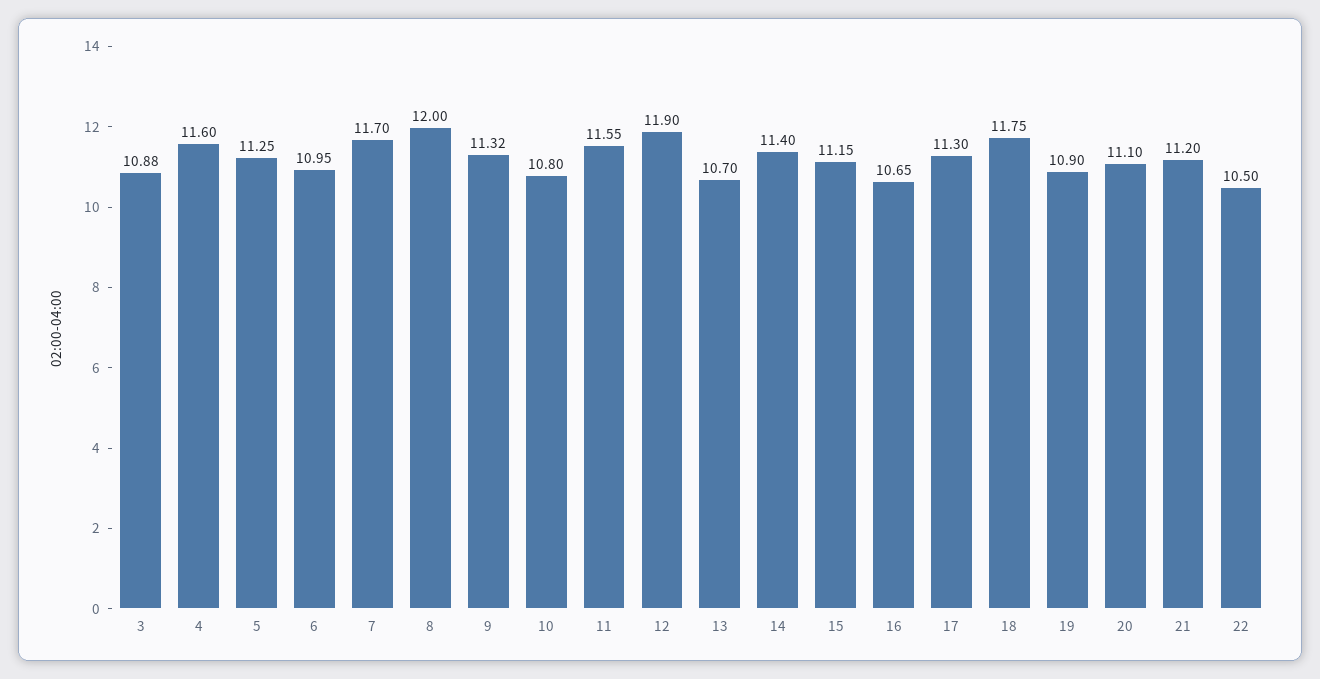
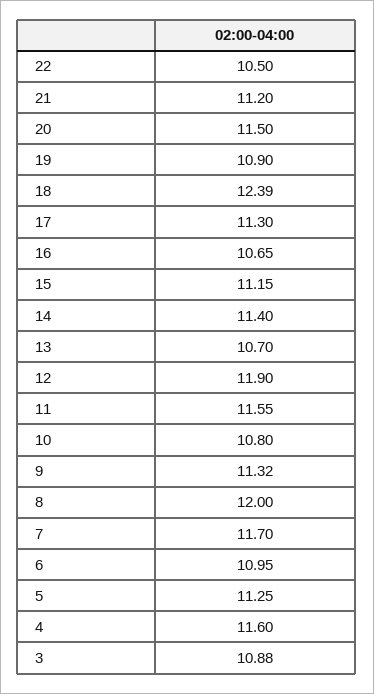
18: 11.75 -> 12.39
20: 11.1 -> 11.5

